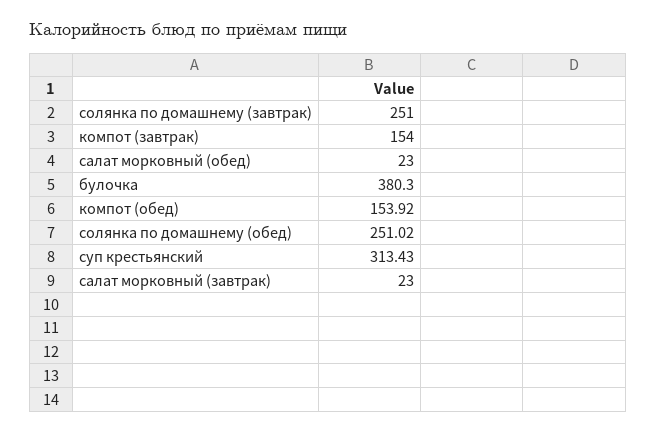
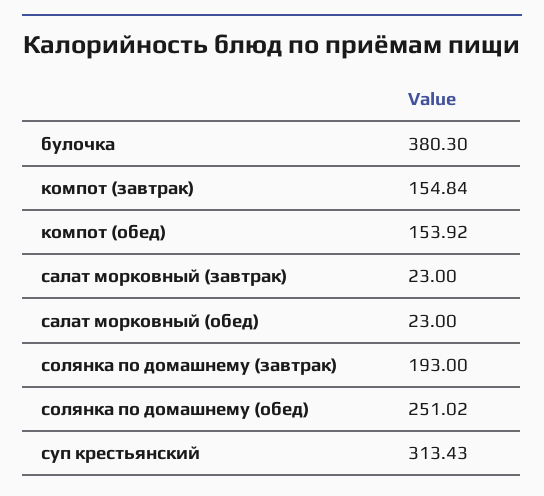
солянка по домашнему (завтрак): 251 -> 193
компот (завтрак): 154 -> 154.84

